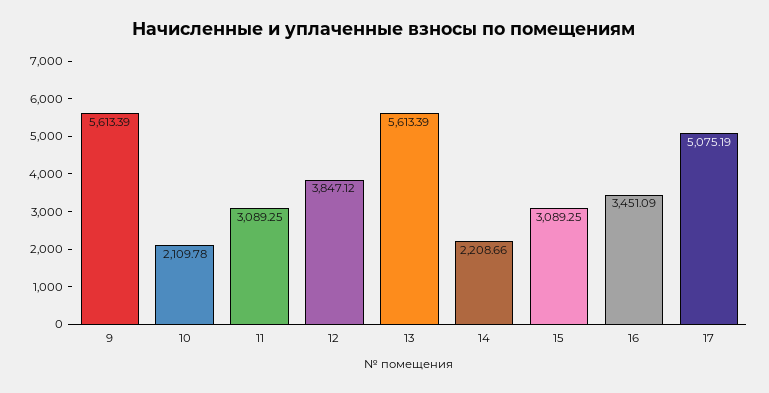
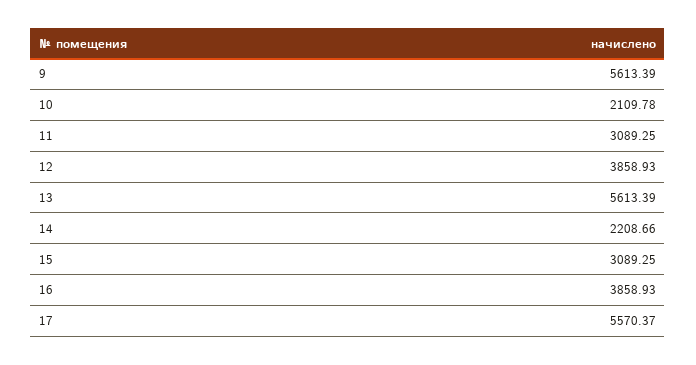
12: 3847.12 -> 3858.93
16: 3451.09 -> 3858.93
17: 5075.19 -> 5570.37

